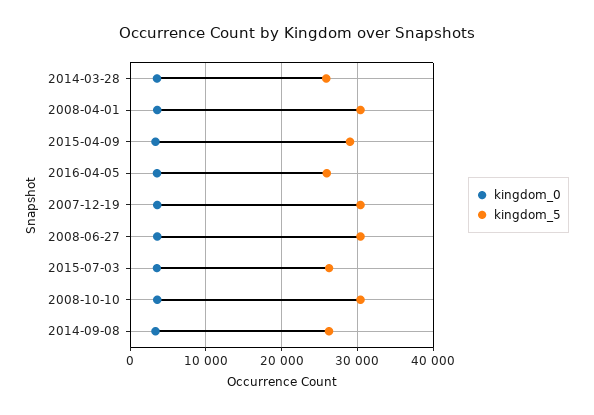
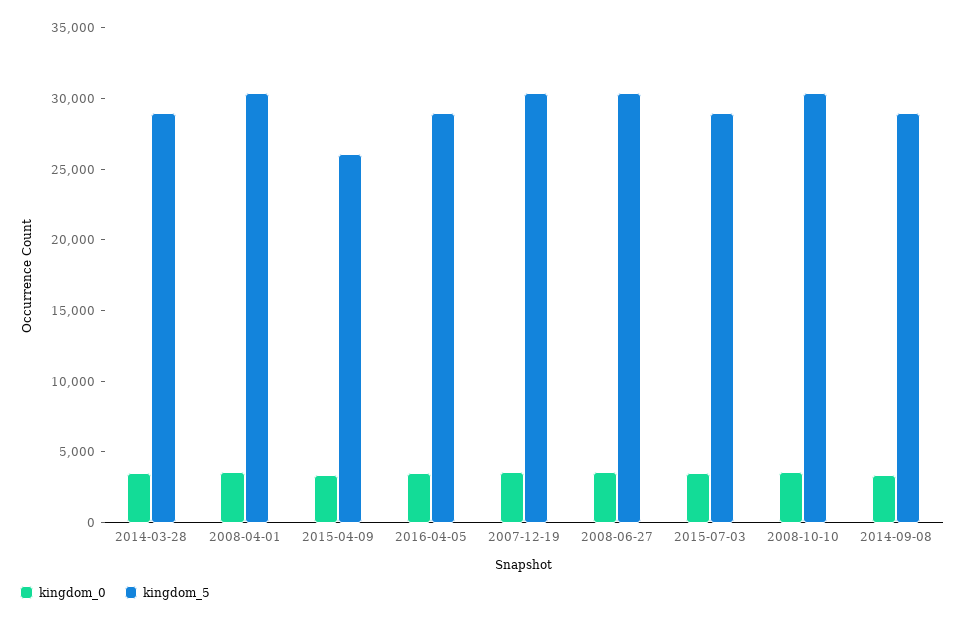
kingdom_5, 2014-03-28: 26000 -> 29000
kingdom_5, 2015-04-09: 29000 -> 26000
kingdom_5, 2016-04-05: 26000 -> 29000
kingdom_5, 2015-07-03: 26000 -> 29000
kingdom_5, 2014-09-08: 26000 -> 29000

